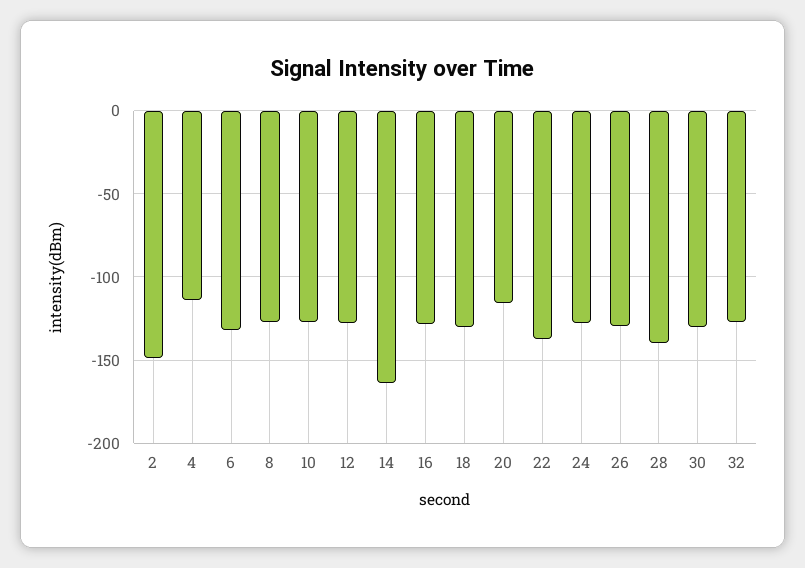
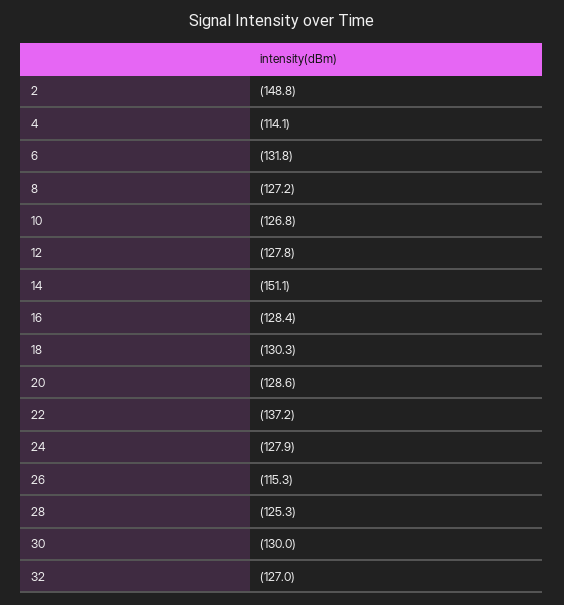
14: -165 -> -151.1
20: -115 -> -128.6
26: -130 -> -115.3
28: -140 -> -125.3

